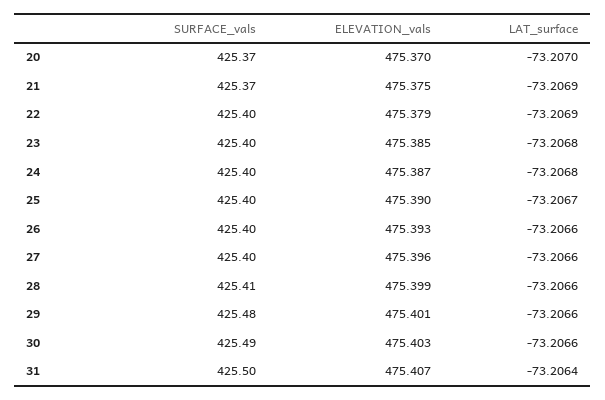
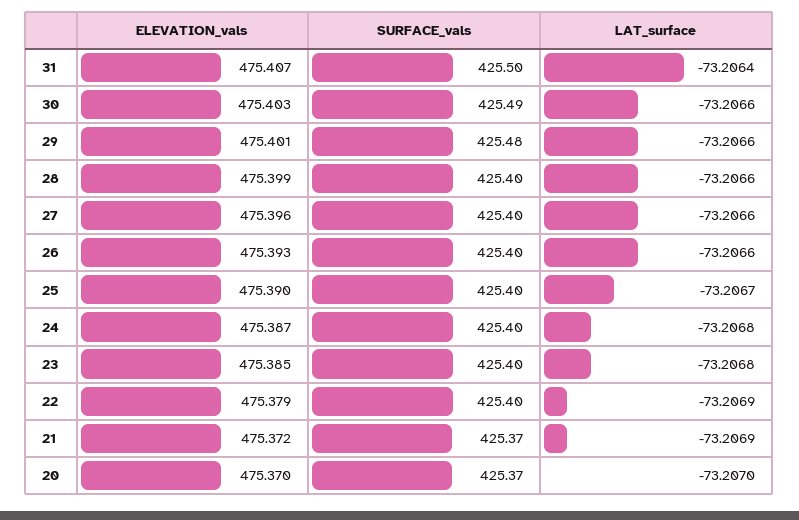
ELEVATION_vals, 21: 475.375 -> 475.372
SURFACE_vals, 28: 425.41 -> 425.4

